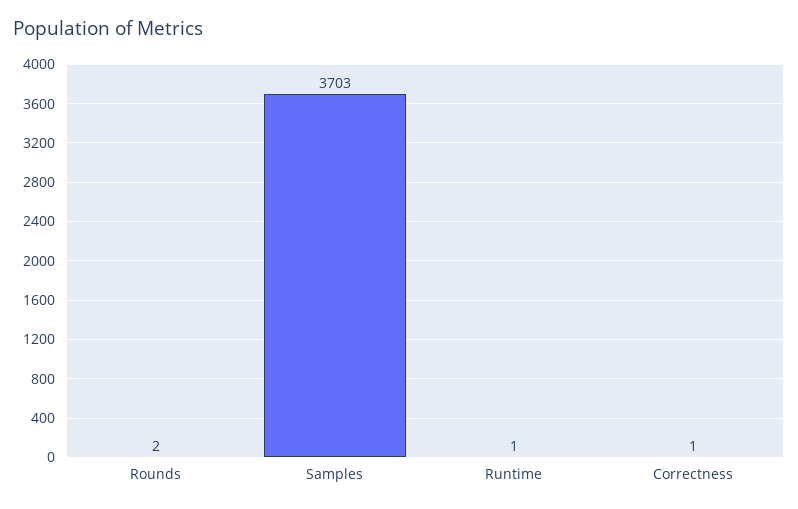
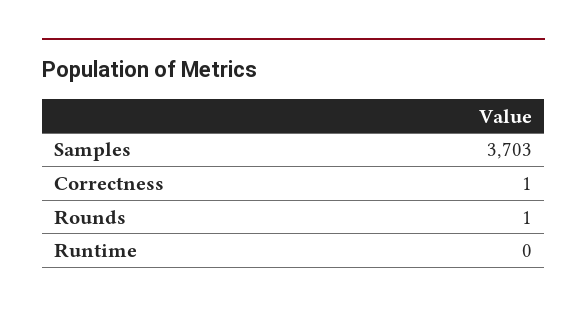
Rounds: 2 -> 1
Runtime: 1 -> 0

